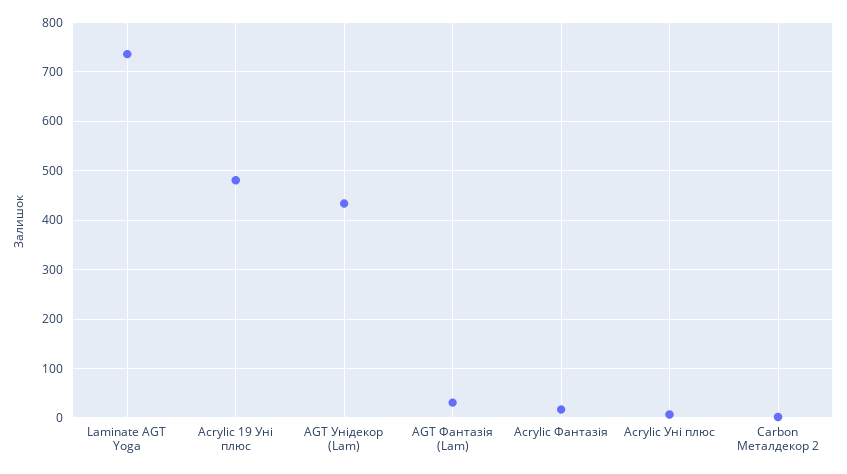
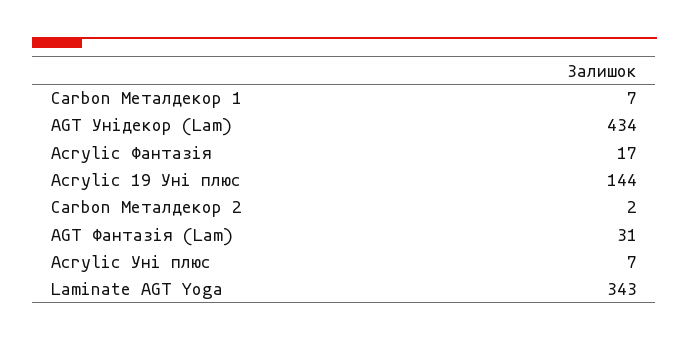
Laminate AGT Yoga: 740 -> 343
Acrylic 19 Уні плюс: 480 -> 144
Carbon Металдекор 1: none -> 7

